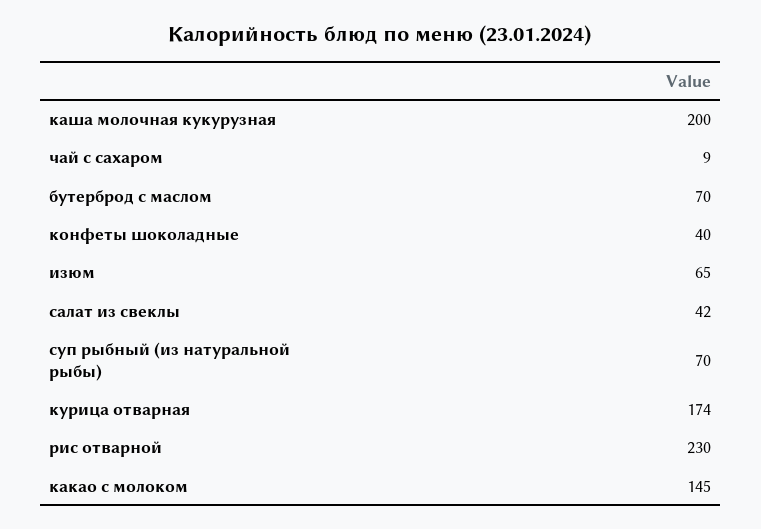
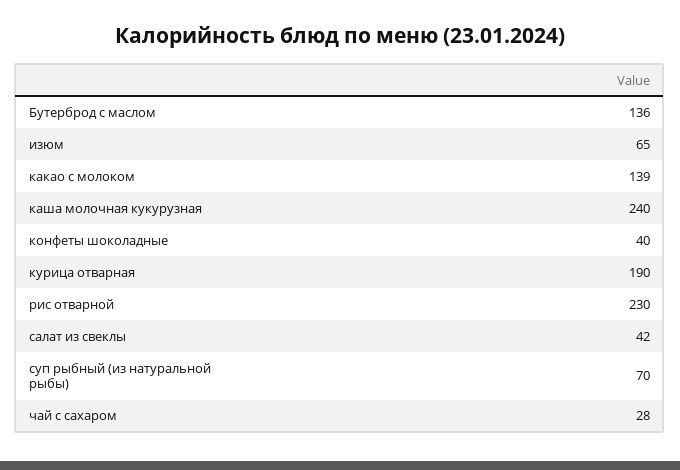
каша молочная кукурузная: 200 -> 240
чай с сахаром: 9 -> 28
бутерброд с маслом: 70 -> 136
курица отварная: 174 -> 190
какао с молоком: 145 -> 139

